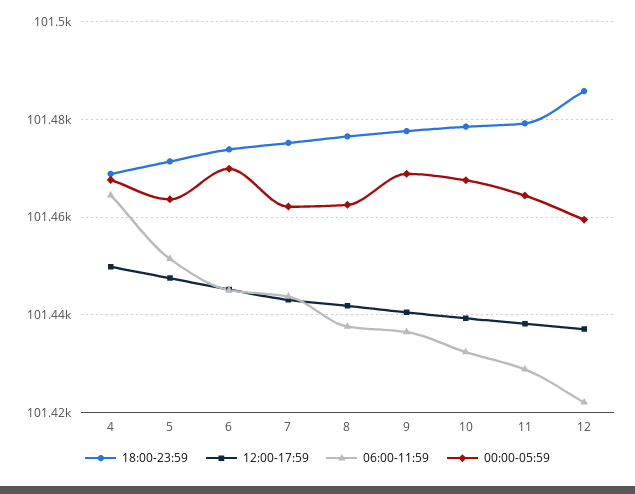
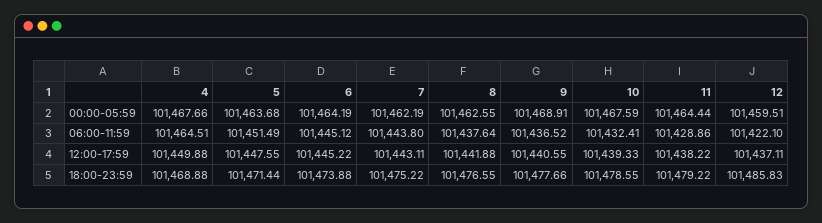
00:00-05:59, 6: 101470 -> 101464.19

